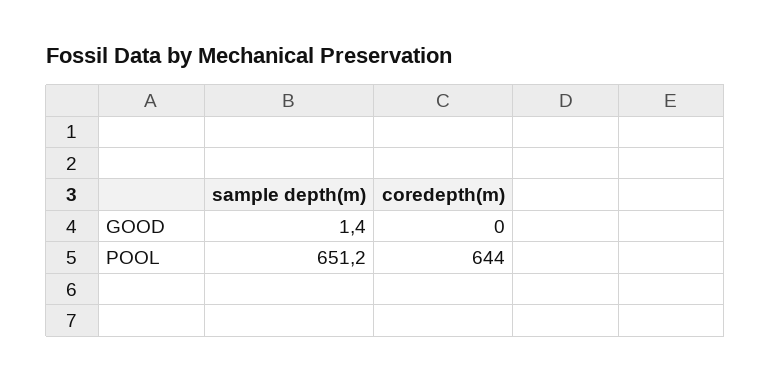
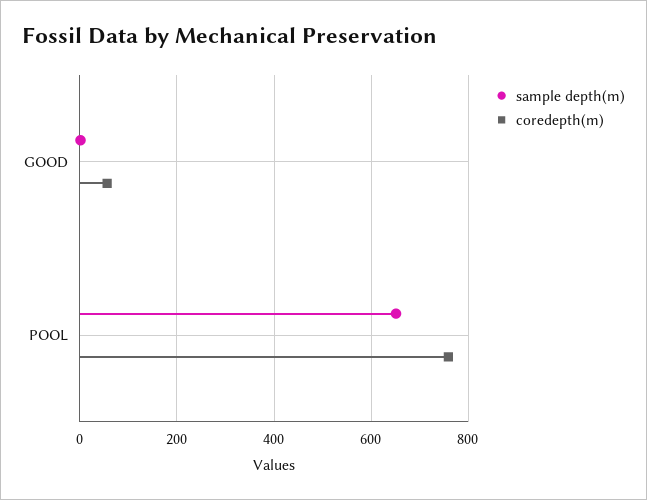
coredepth(m), GOOD: 0 -> 60
coredepth(m), POOL: 644 -> 760

